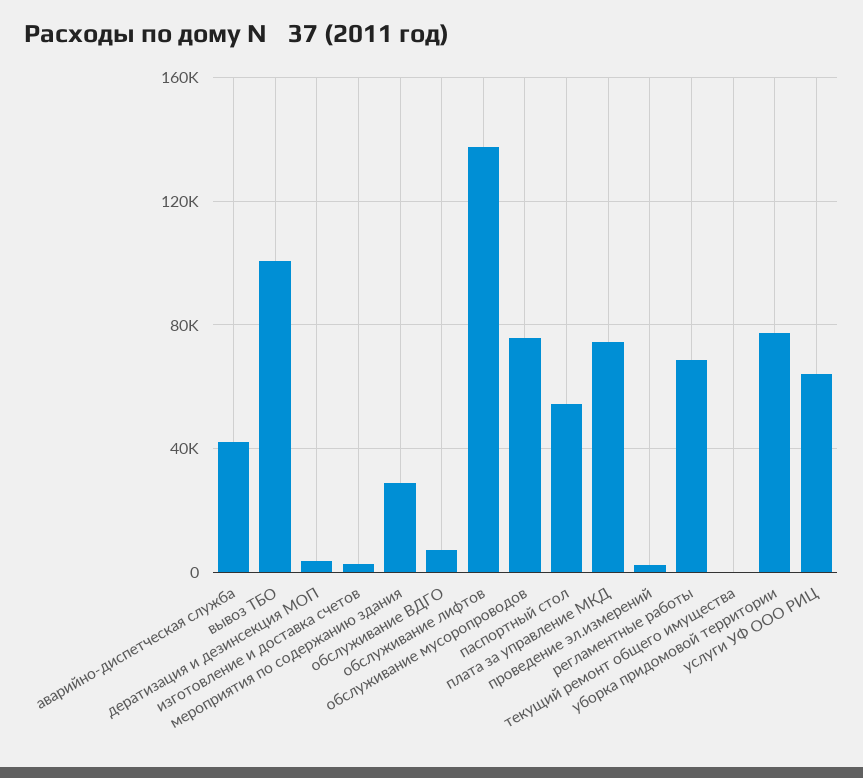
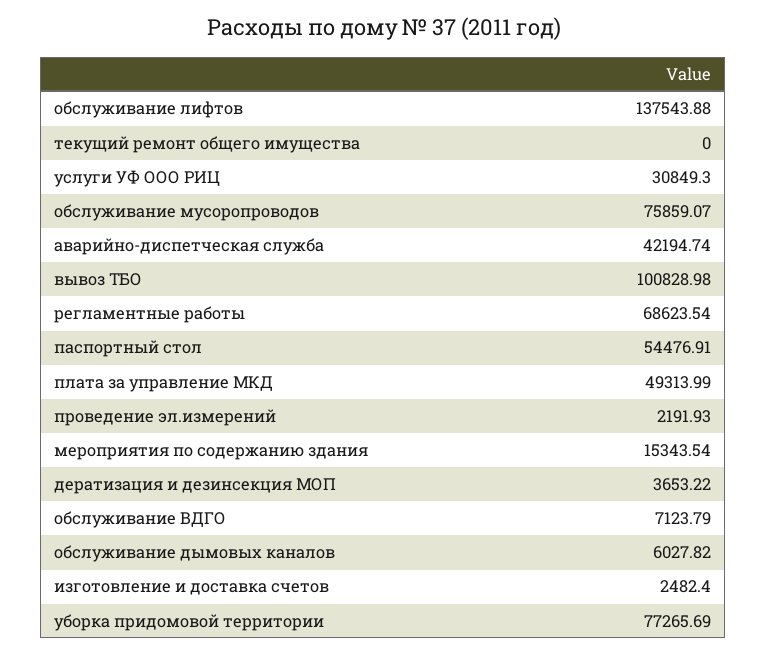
мероприятия по содержанию здания: 30000 -> 15343.54
плата за управление МКД: 75000 -> 49313.99
услуги УФ ООО РИЦ: 65000 -> 30849.3
обслуживание дымовых каналов: none -> 6027.82

